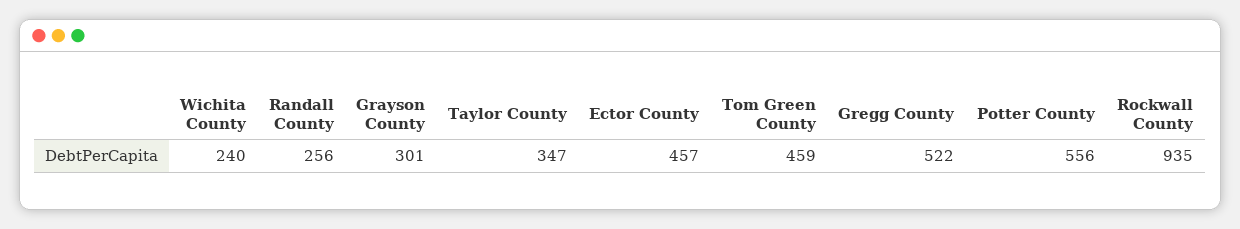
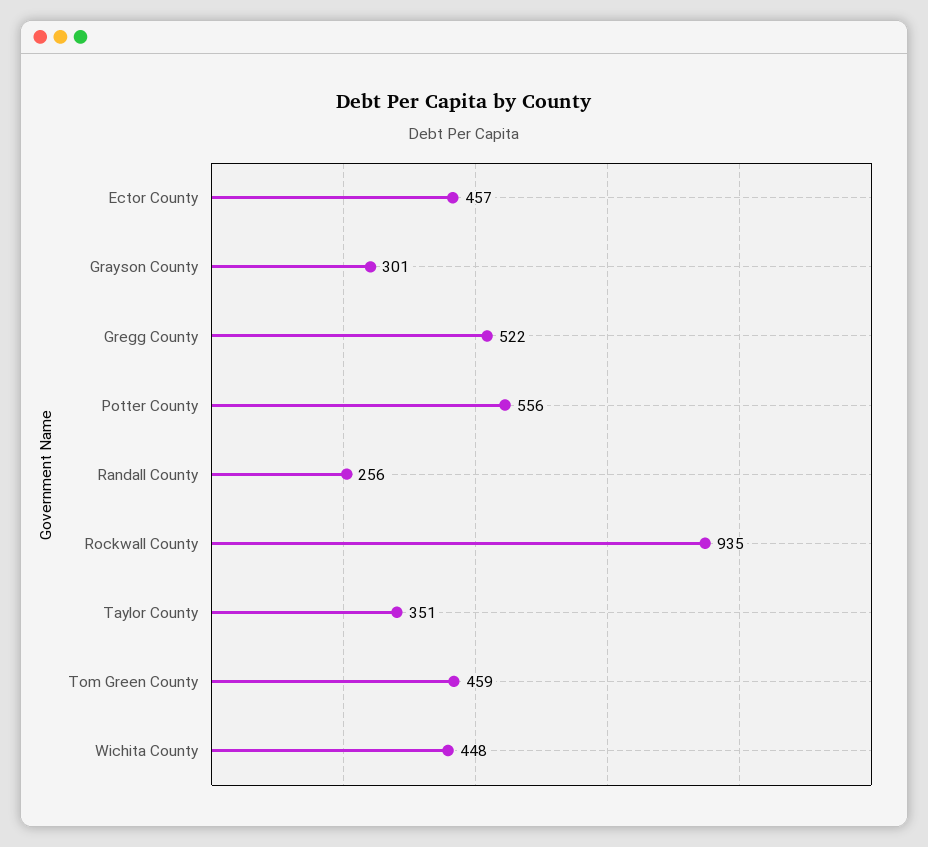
Wichita County: 240 -> 448
Taylor County: 347 -> 351

